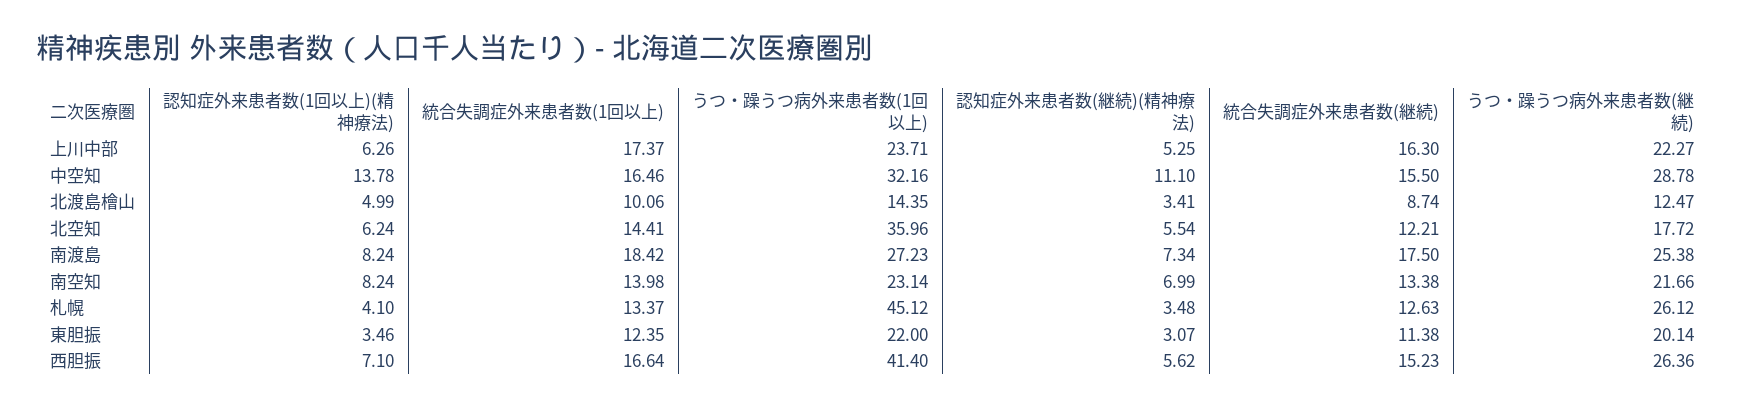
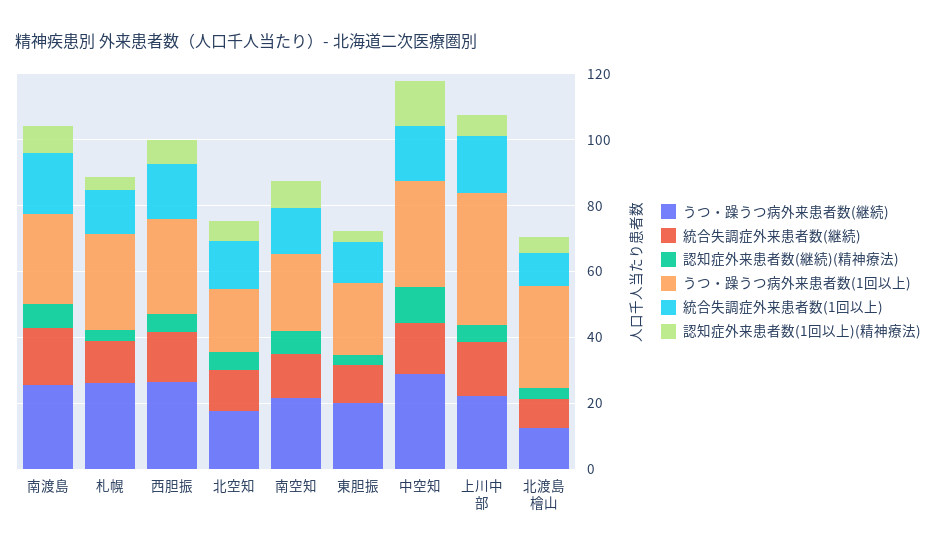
うつ・躁うつ病外来患者数(1回以上), 上川中部: 23.71 -> 40
うつ・躁うつ病外来患者数(1回以上), 北渡島檜山: 14.35 -> 30
うつ・躁うつ病外来患者数(1回以上), 北空知: 35.96 -> 20
うつ・躁うつ病外来患者数(1回以上), 札幌: 45.12 -> 30
うつ・躁うつ病外来患者数(1回以上), 西胆振: 41.4 -> 30

